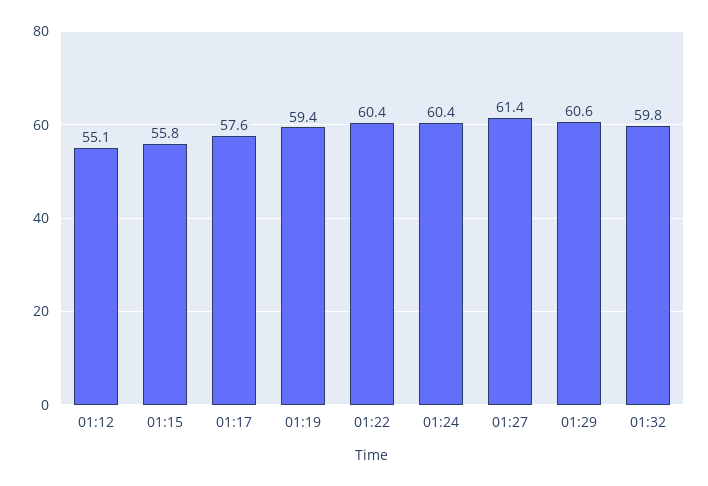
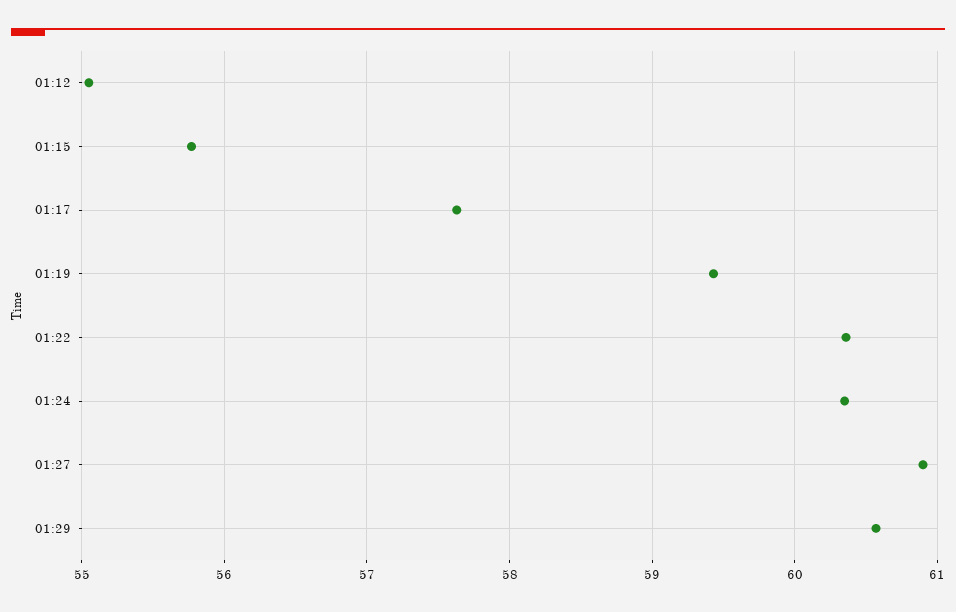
01:27: 61.4 -> 60.9
01:32: 59.8 -> none

